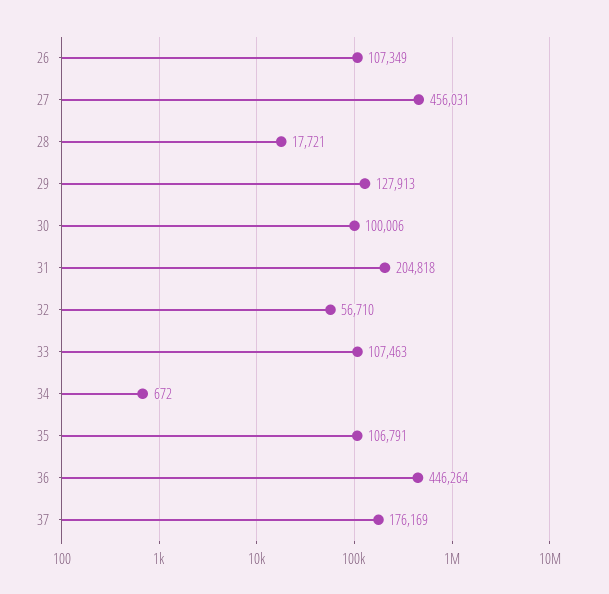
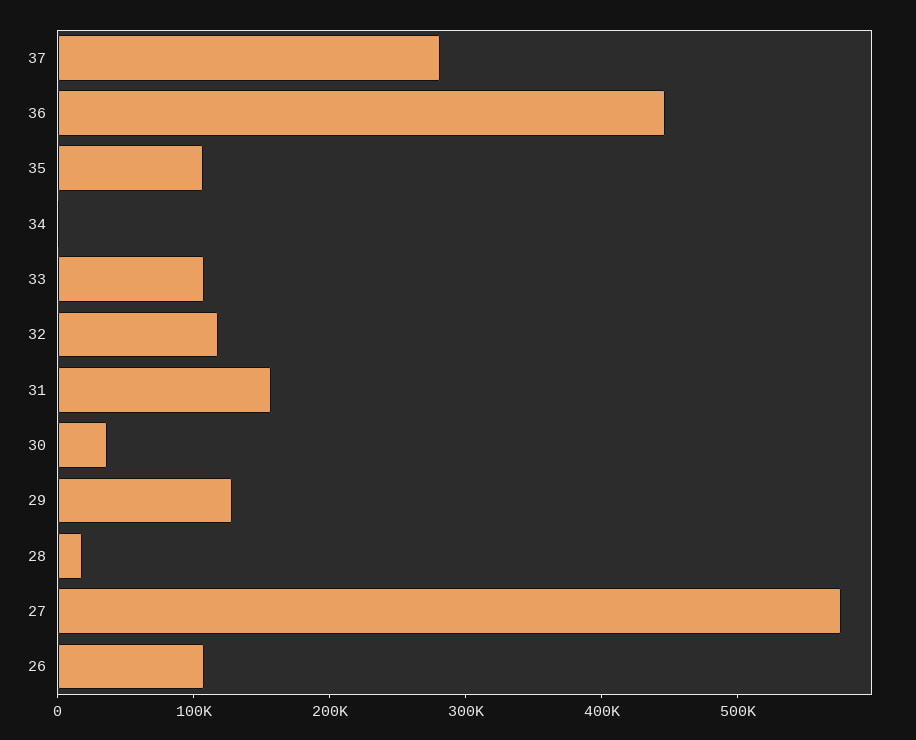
27: 456031 -> 580000
30: 100006 -> 40000
31: 204818 -> 160000
32: 56710 -> 120000
37: 176169 -> 280000

